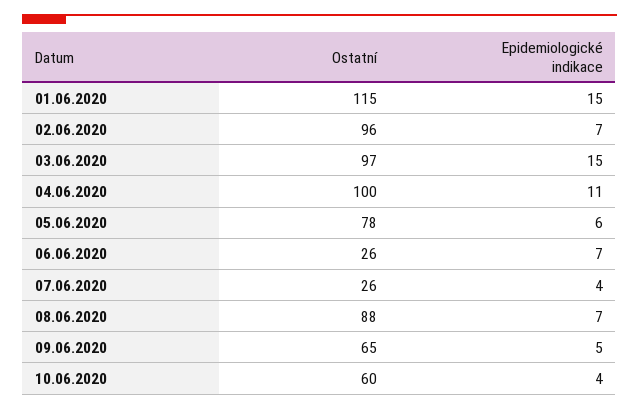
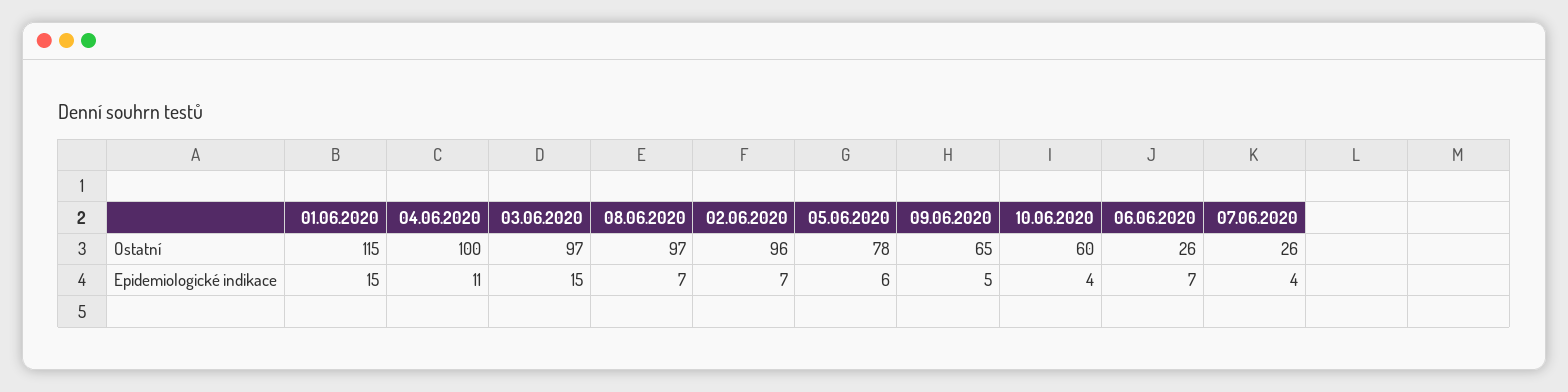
Ostatní, 08.06.2020: 88 -> 97

